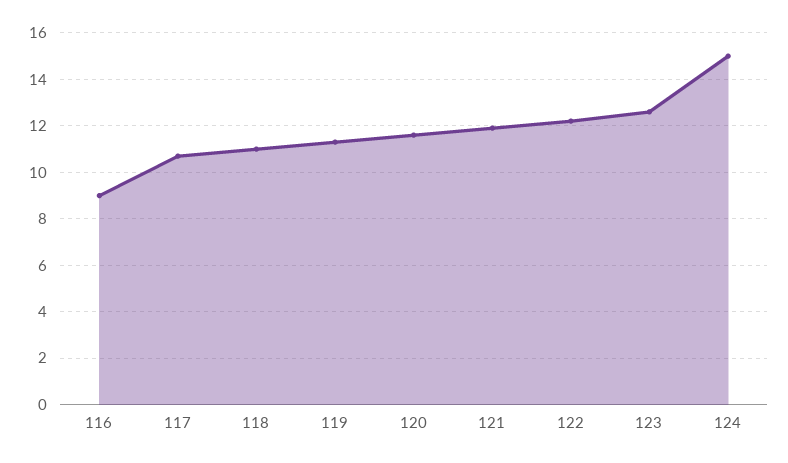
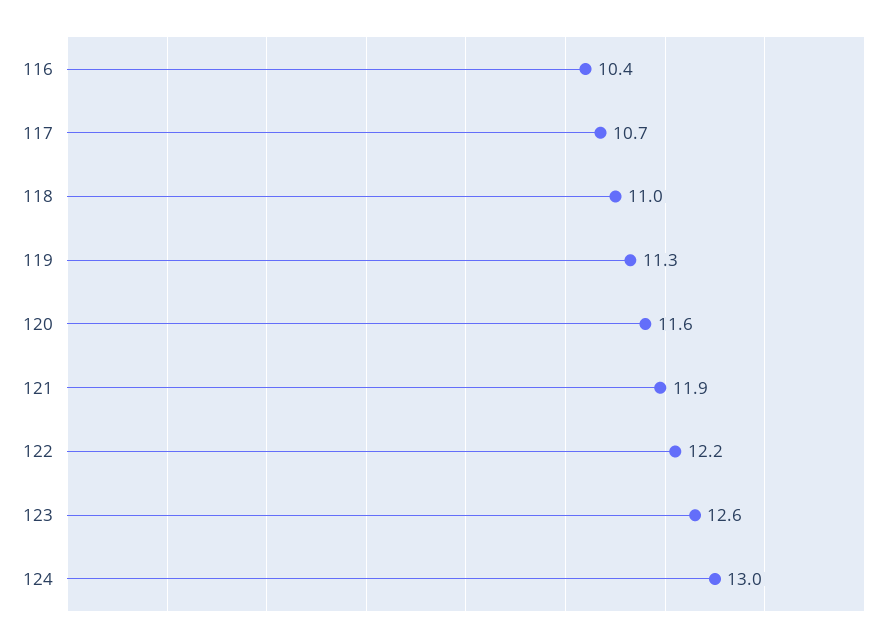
116: 9 -> 10.4
124: 15 -> 13

